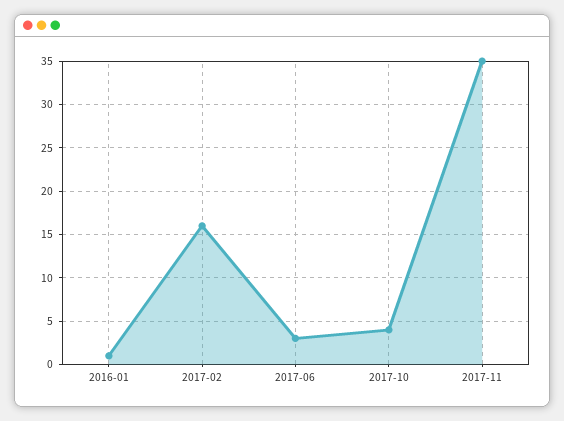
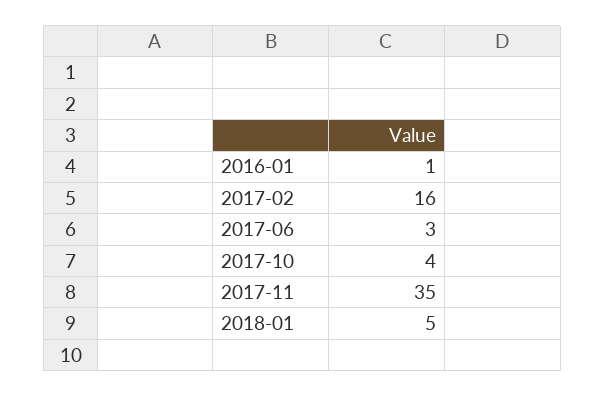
2018-01: none -> 5

